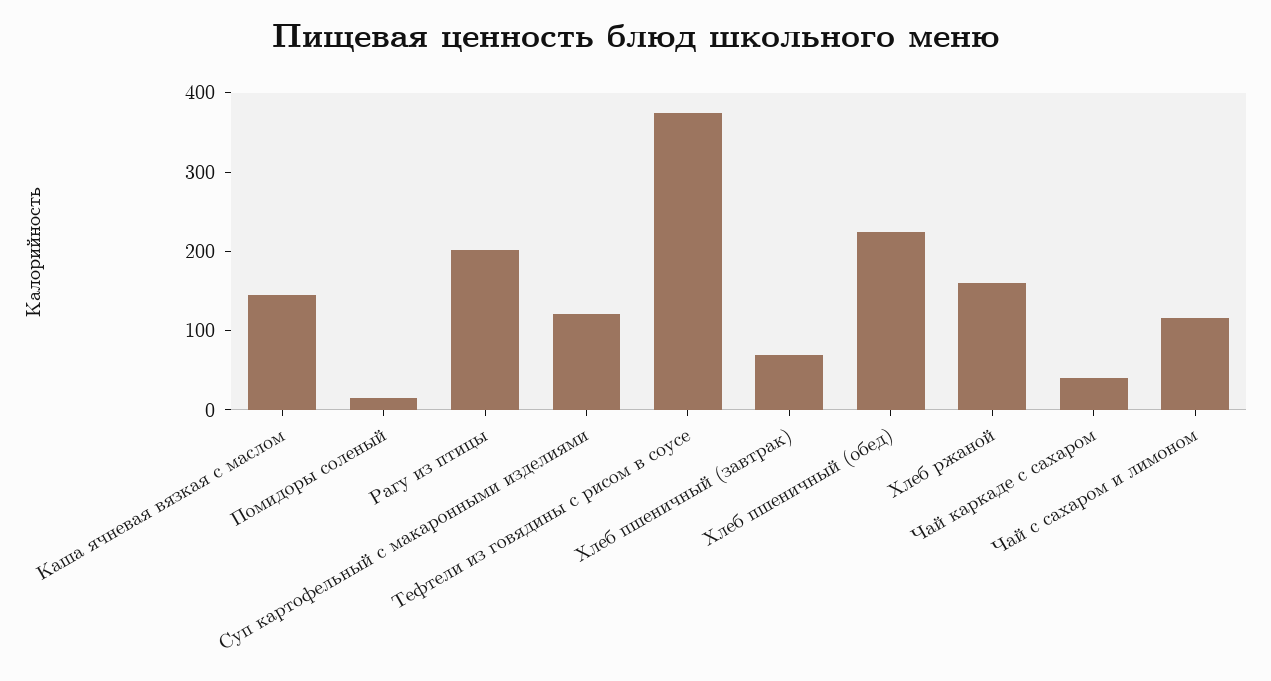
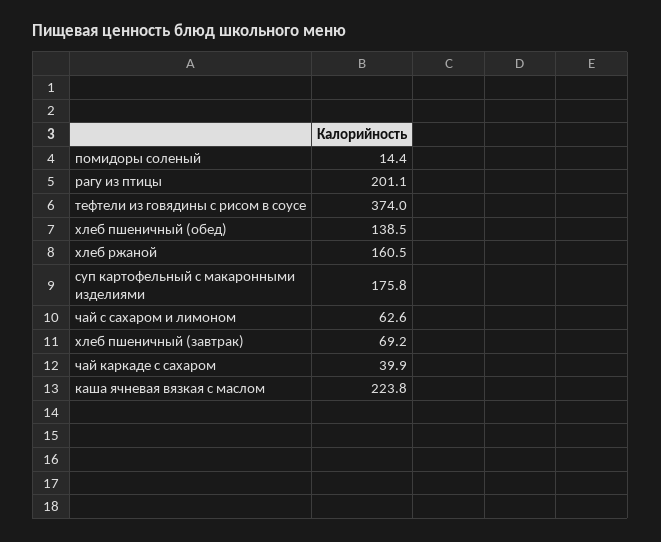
Каша ячневая вязкая с маслом: 140 -> 223.8
Суп картофельный с макаронными изделиями: 120 -> 175.8
Хлеб пшеничный (обед): 220 -> 138.5
Чай с сахаром и лимоном: 120 -> 62.6

